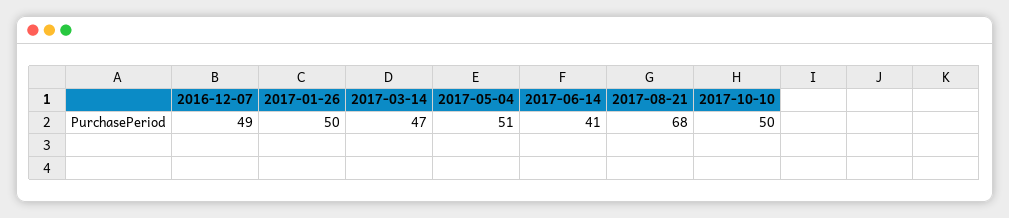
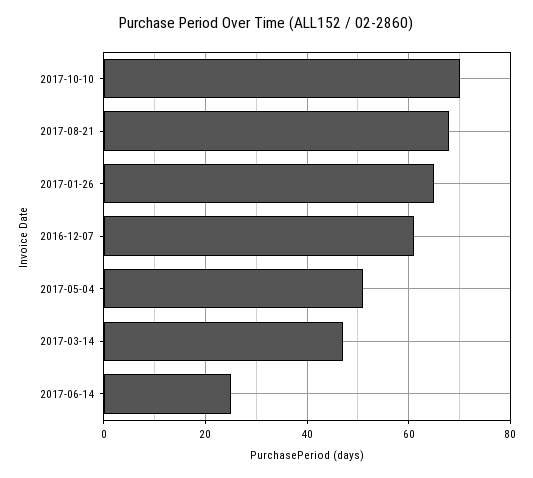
2016-12-07: 49 -> 60
2017-01-26: 50 -> 65
2017-06-14: 41 -> 25
2017-10-10: 50 -> 70

